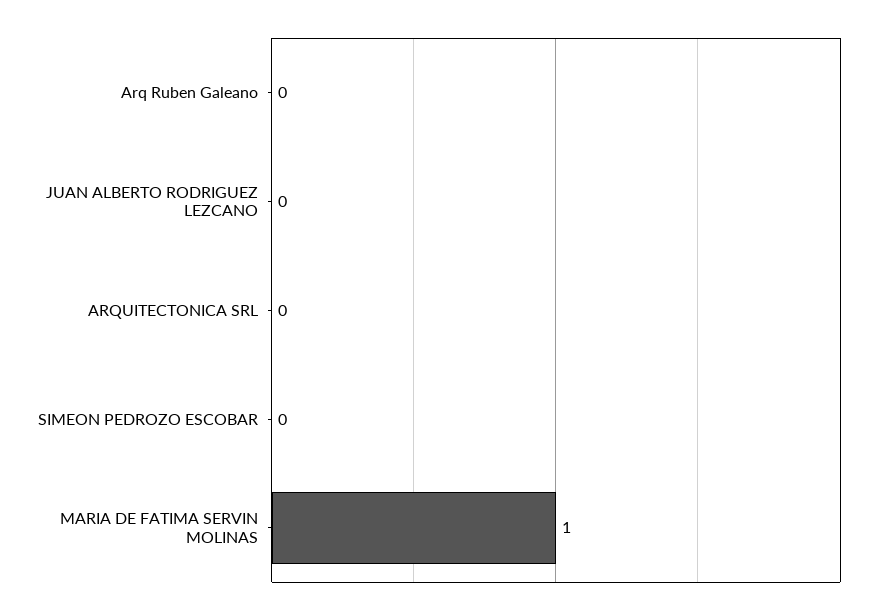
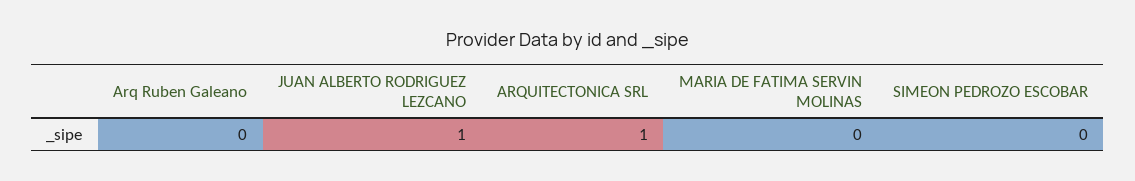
JUAN ALBERTO RODRIGUEZ LEZCANO: 0 -> 1
ARQUITECTONICA SRL: 0 -> 1
MARIA DE FATIMA SERVIN MOLINAS: 1 -> 0

